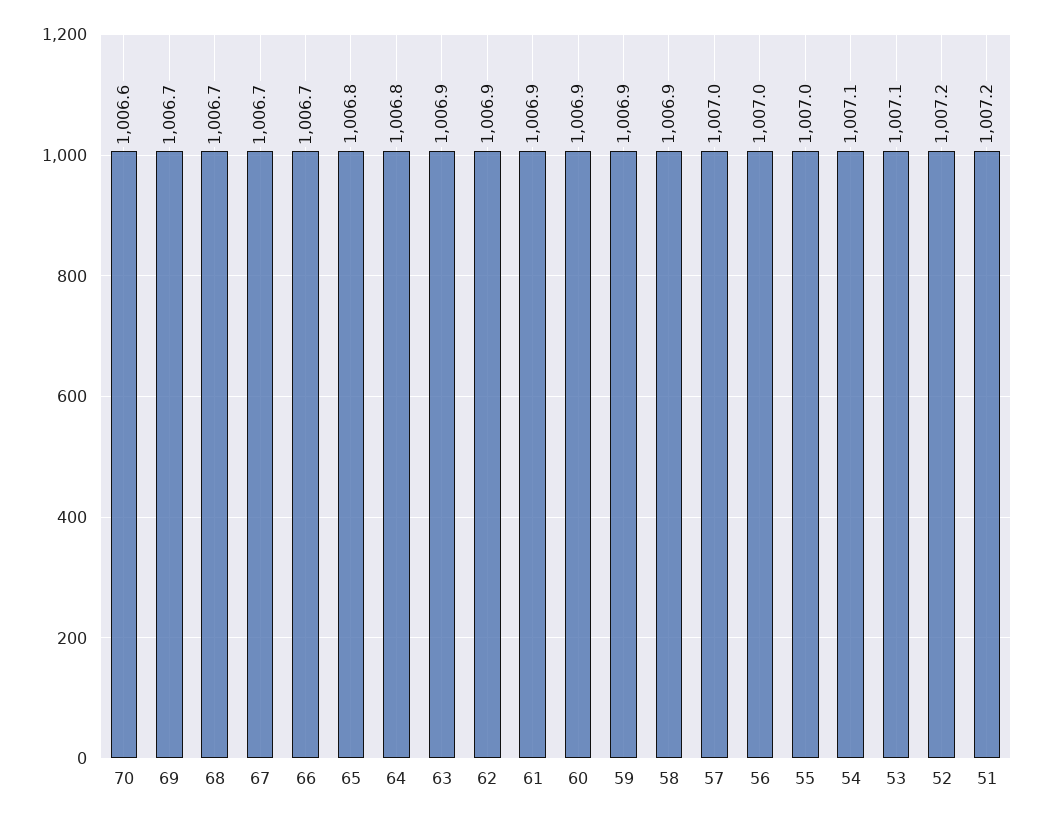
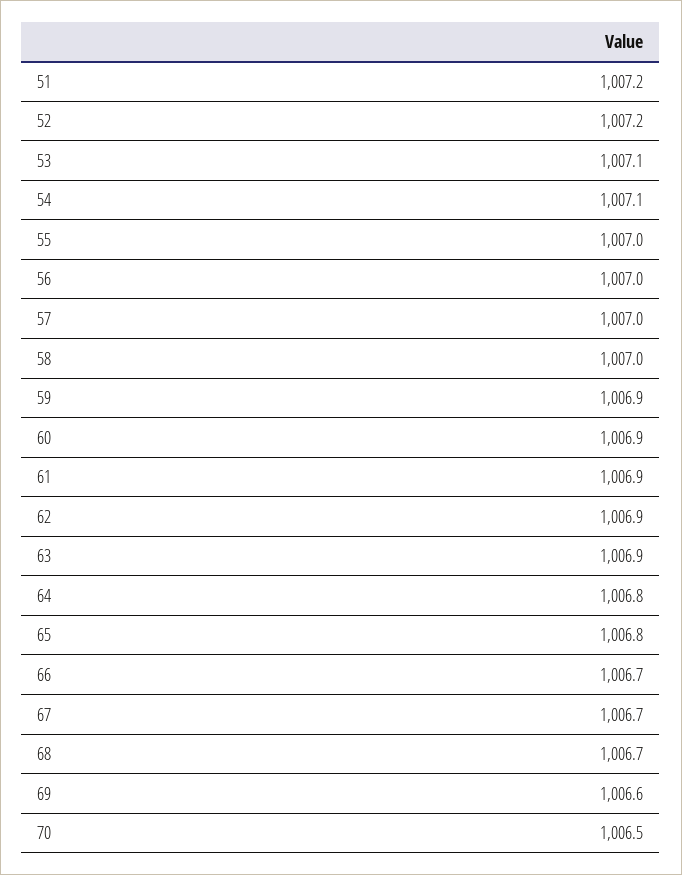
70: 1006.6 -> 1006.5
69: 1006.7 -> 1006.6
58: 1006.9 -> 1007

